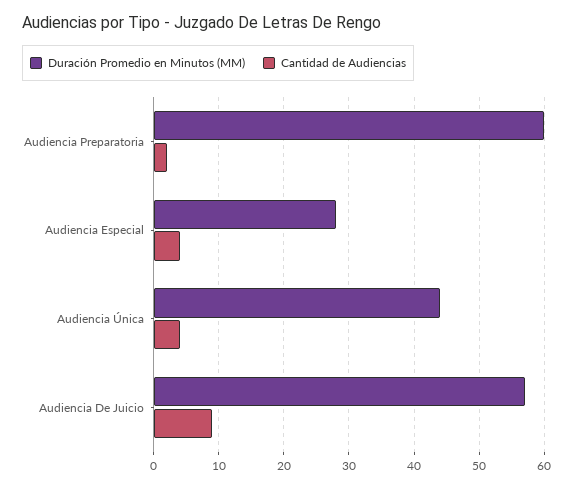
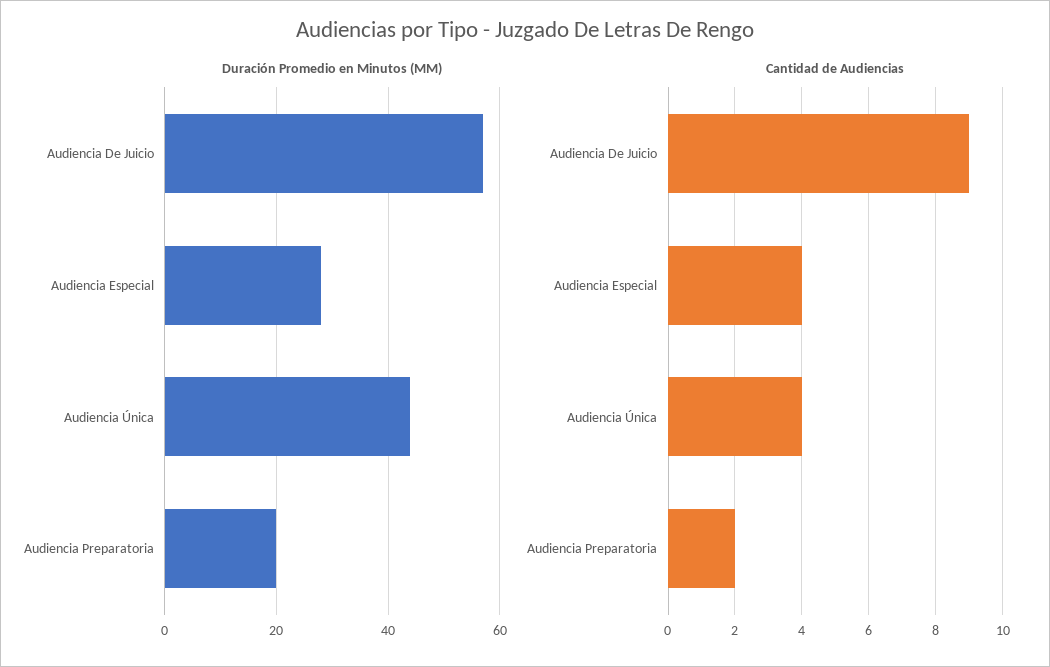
Duración Promedio en Minutos (MM), Audiencia Preparatoria: 60 -> 20

